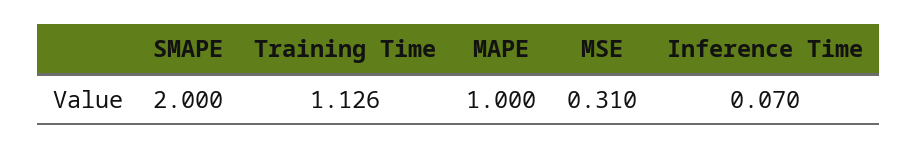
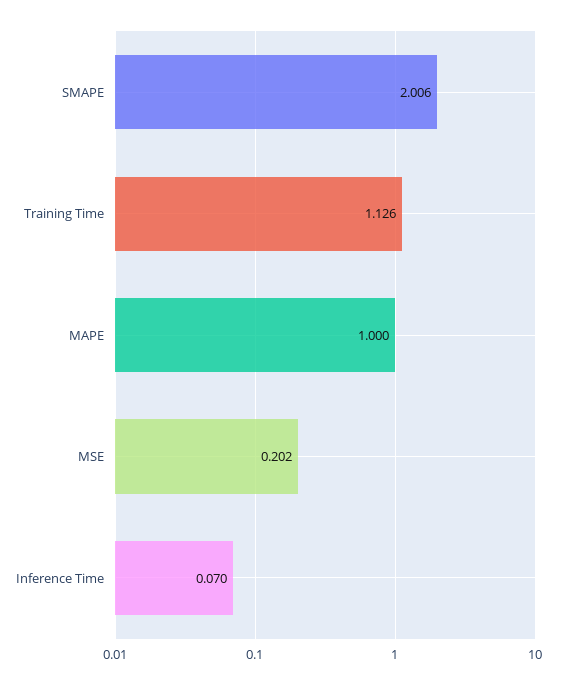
SMAPE: 2 -> 2.006
MSE: 0.31 -> 0.202

